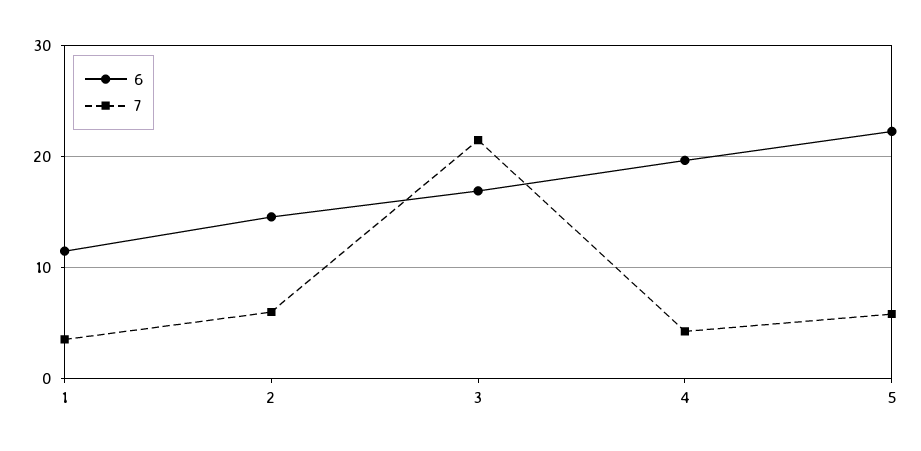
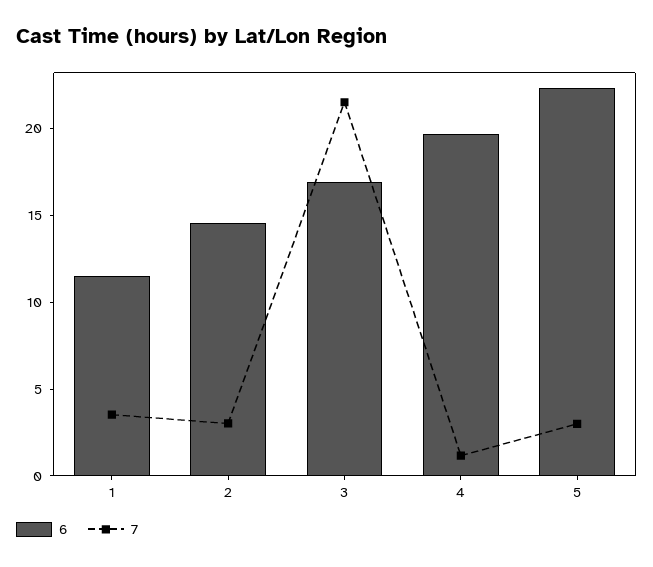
7, 2: 6 -> 3
7, 4: 4 -> 1
7, 5: 6 -> 3

